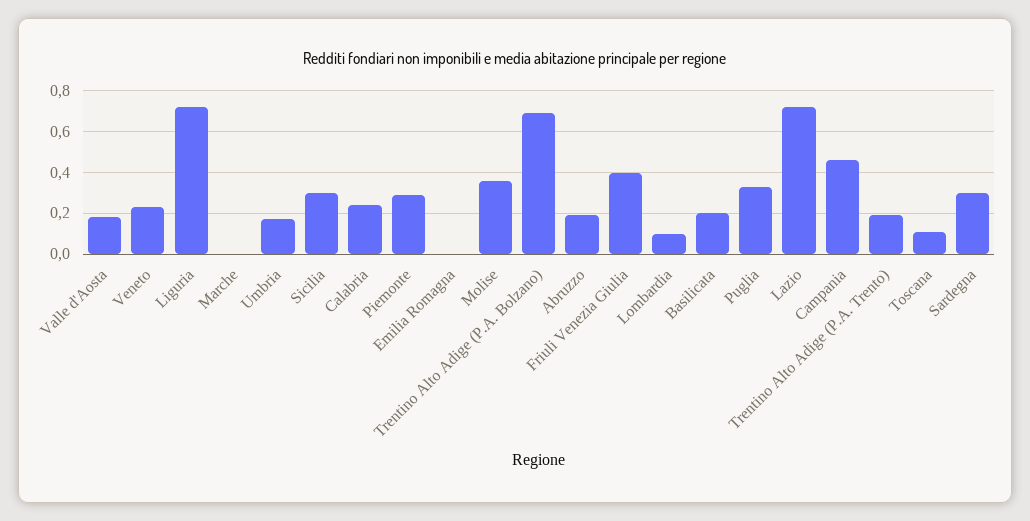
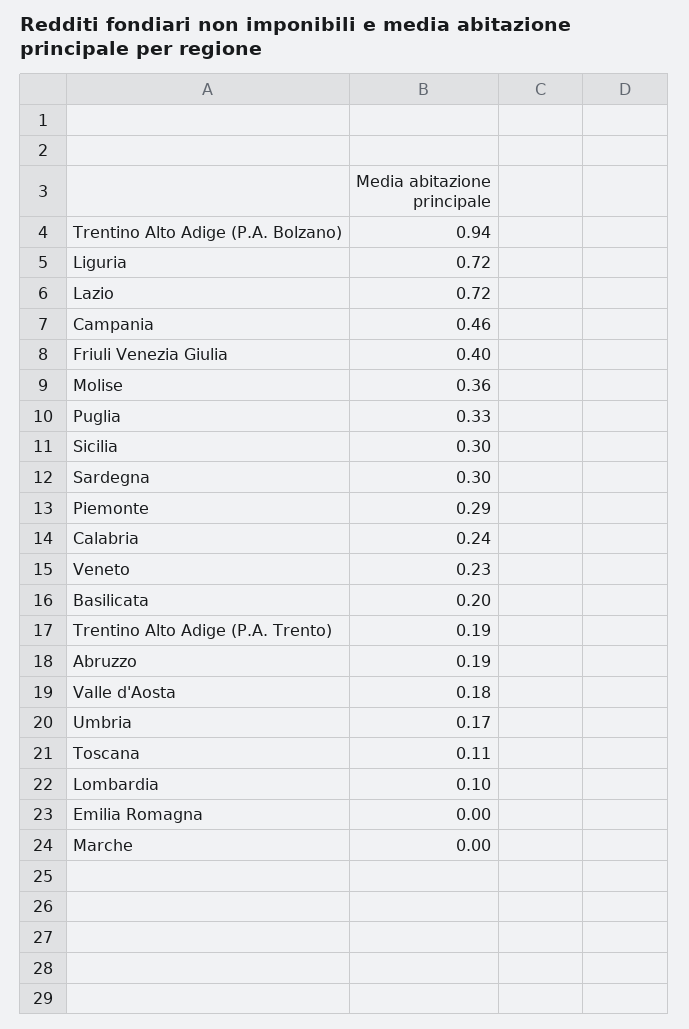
Trentino Alto Adige (P.A. Bolzano): 0.7 -> 0.94

